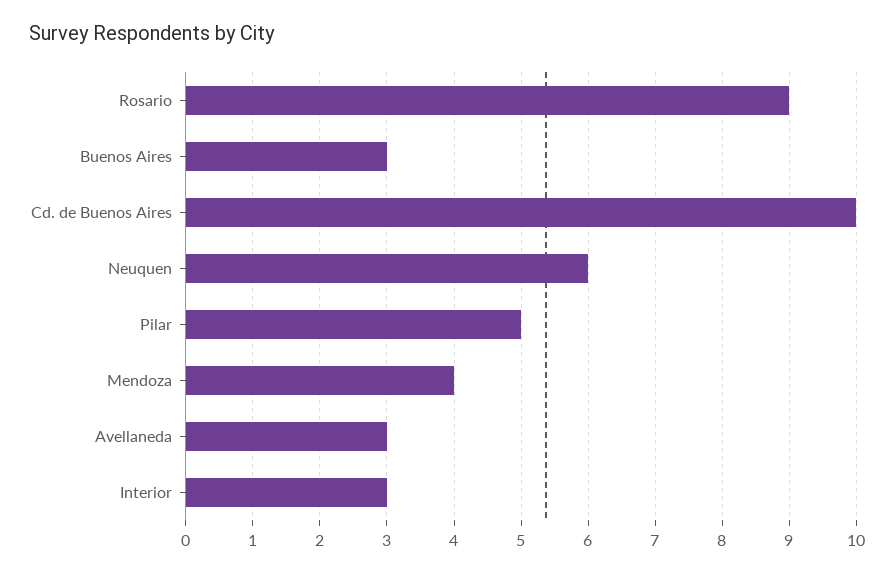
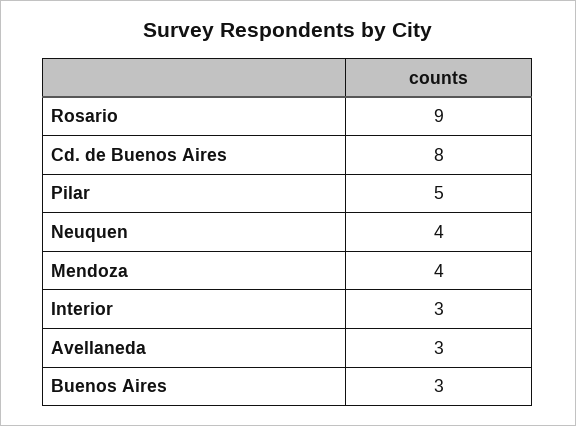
Cd. de Buenos Aires: 10 -> 8
Neuquen: 6 -> 4

